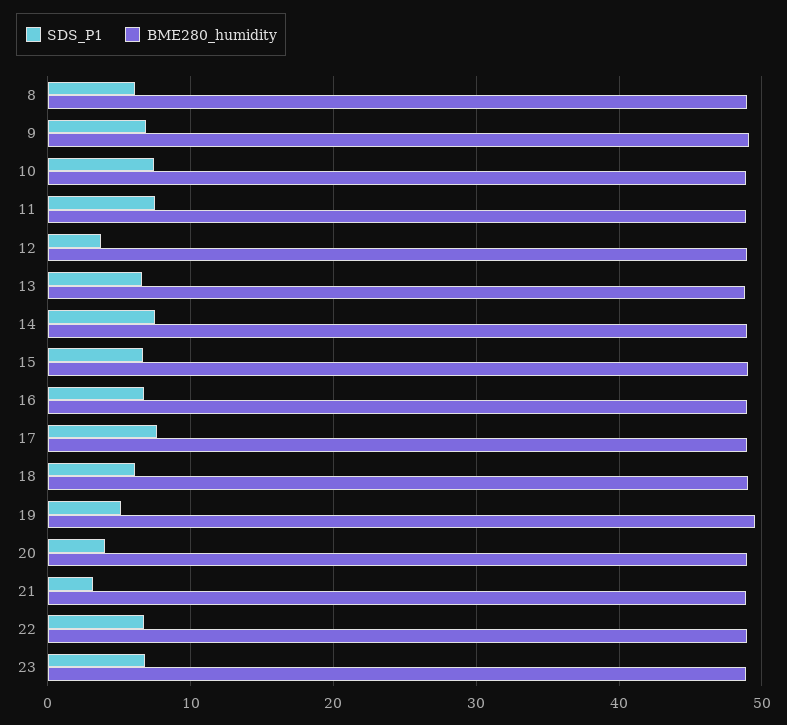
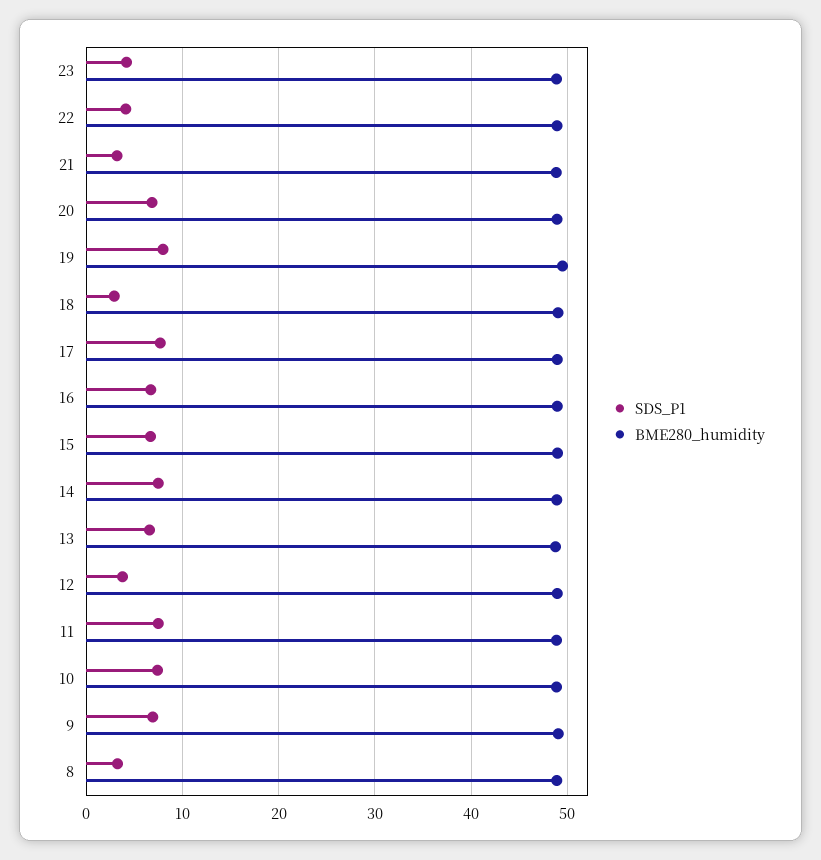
SDS_P1, 8: 6 -> 3
SDS_P1, 18: 6 -> 3
SDS_P1, 19: 5 -> 8
SDS_P1, 20: 4 -> 7
SDS_P1, 22: 7 -> 4
SDS_P1, 23: 7 -> 4

